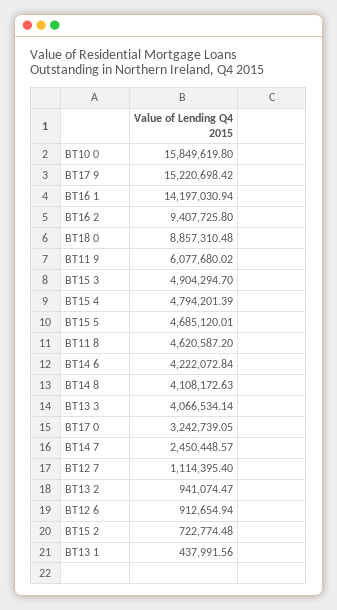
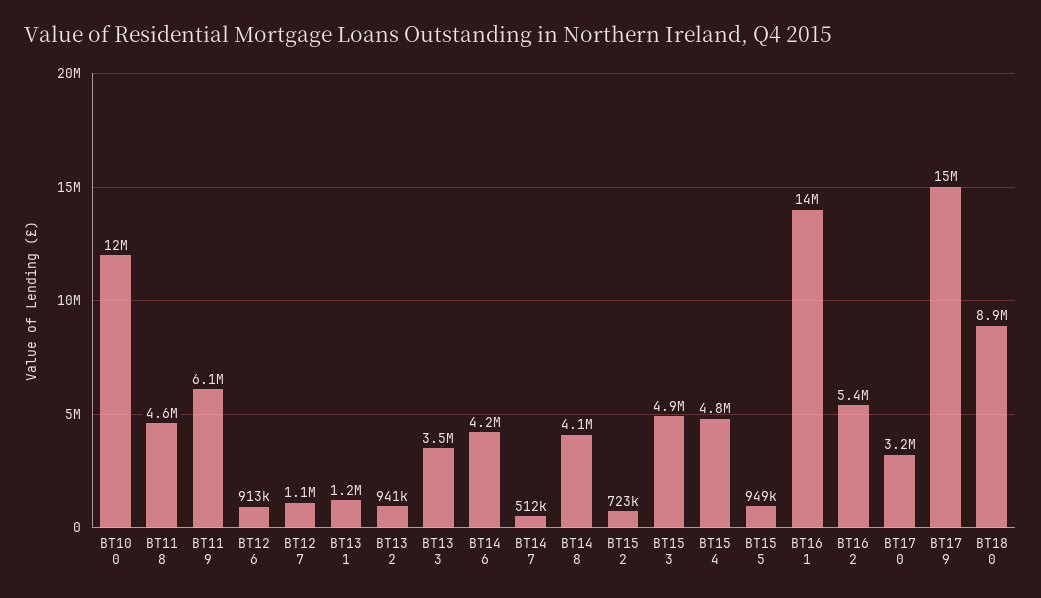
BT10 0: 15849619.8 -> 12000000
BT16 2: 9407725.8 -> 5400000
BT15 5: 4685120.01 -> 949000
BT13 3: 4066534.14 -> 3500000
BT14 7: 2450448.57 -> 512000
BT13 1: 437991.56 -> 1200000

